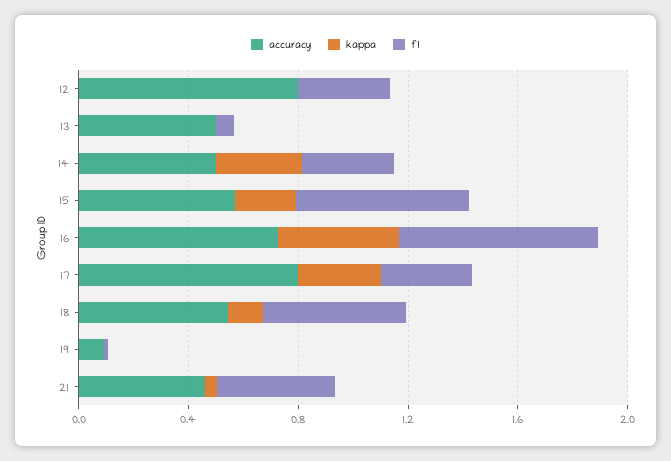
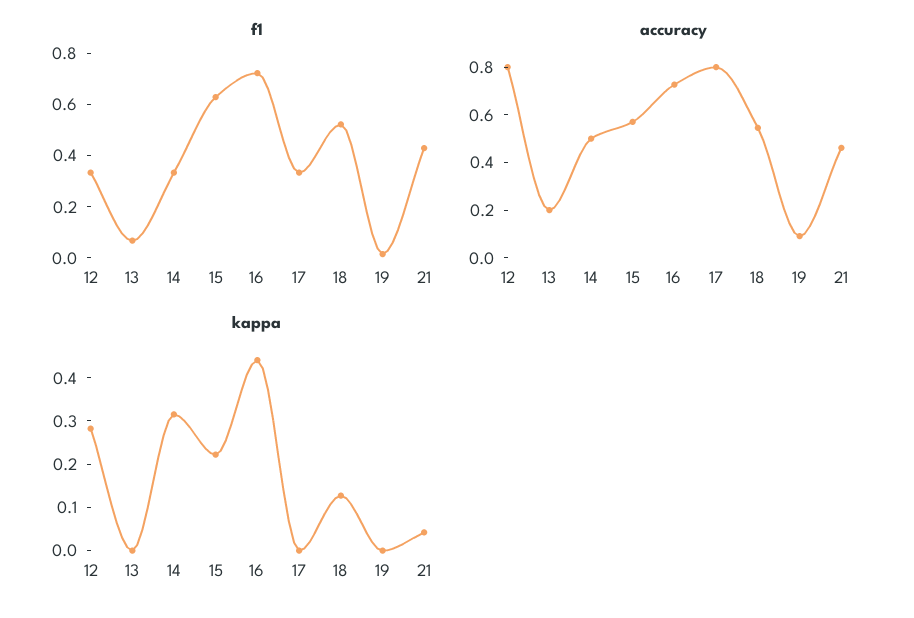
kappa, 12: 0 -> 0.28
accuracy, 13: 0.5 -> 0.2
kappa, 17: 0.3 -> 0

